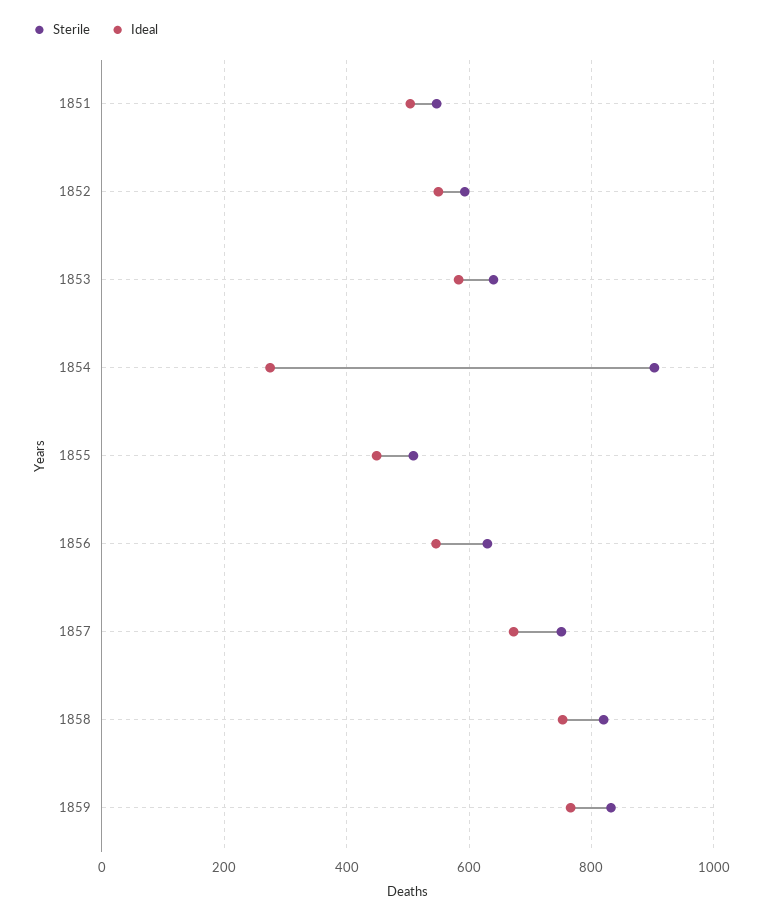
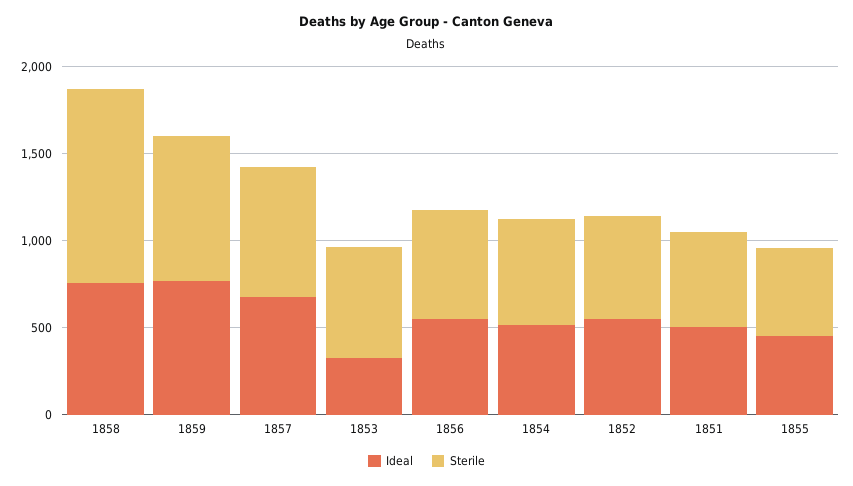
Ideal, 1853: 580 -> 300
Sterile, 1854: 900 -> 600
Ideal, 1854: 280 -> 500
Sterile, 1858: 820 -> 1100

